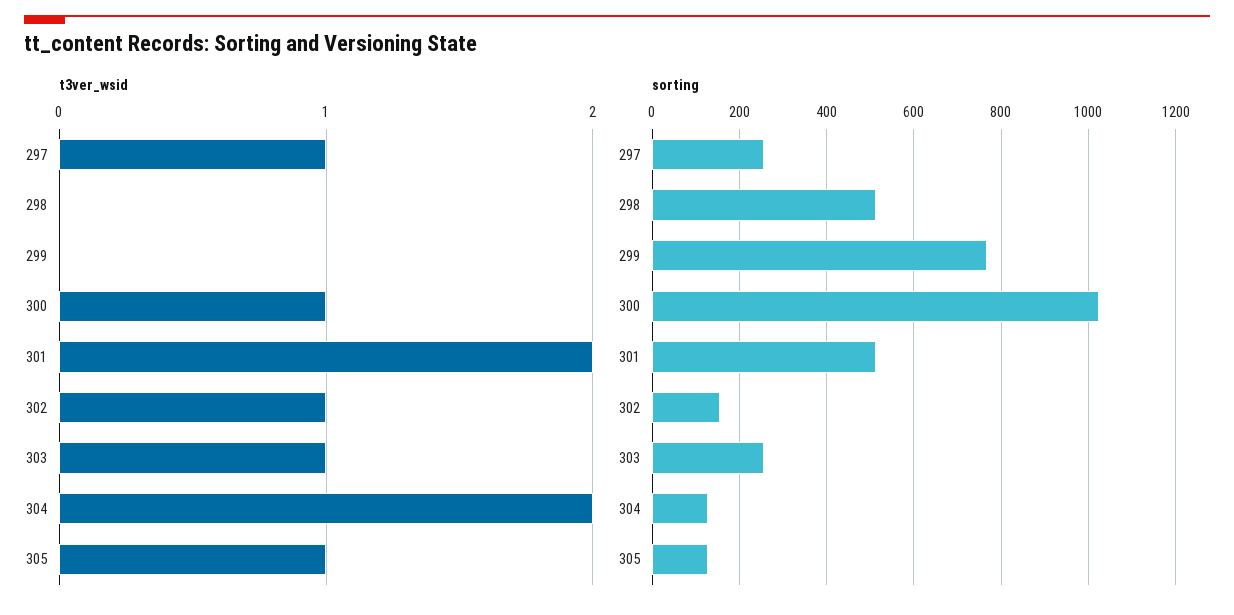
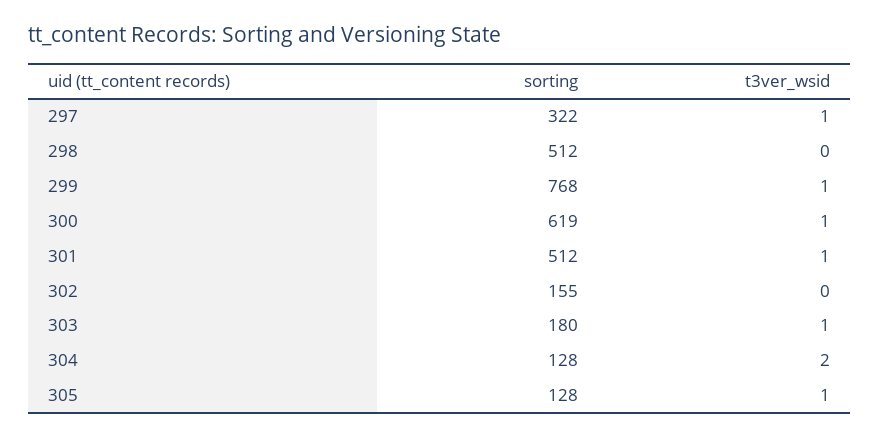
t3ver_wsid, 299: 0 -> 1
t3ver_wsid, 301: 2 -> 1
t3ver_wsid, 302: 1 -> 0
sorting, 297: 260 -> 322
sorting, 300: 1020 -> 619
sorting, 303: 260 -> 180

